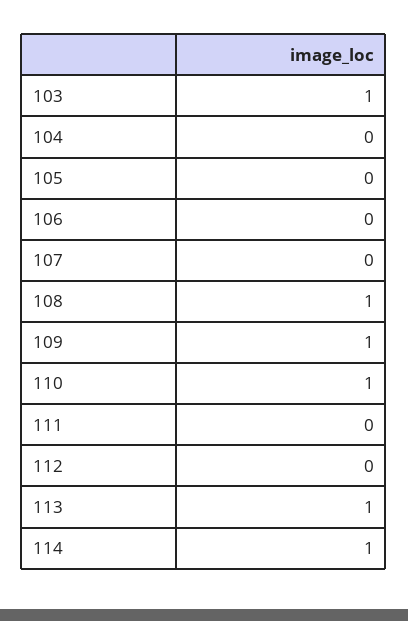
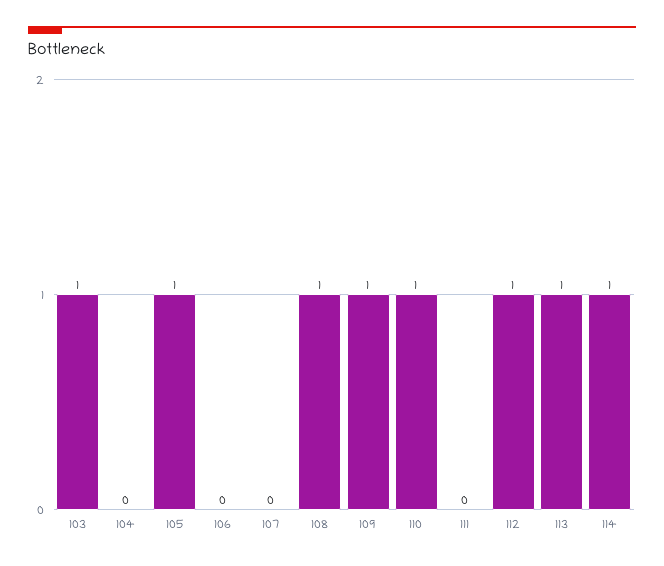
105: 0 -> 1
112: 0 -> 1

